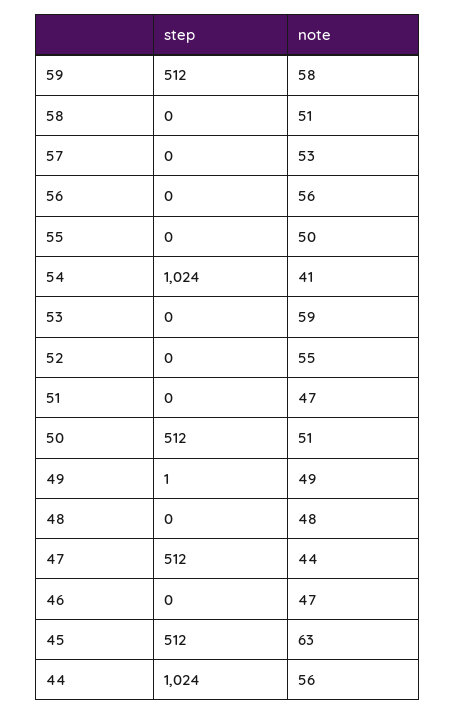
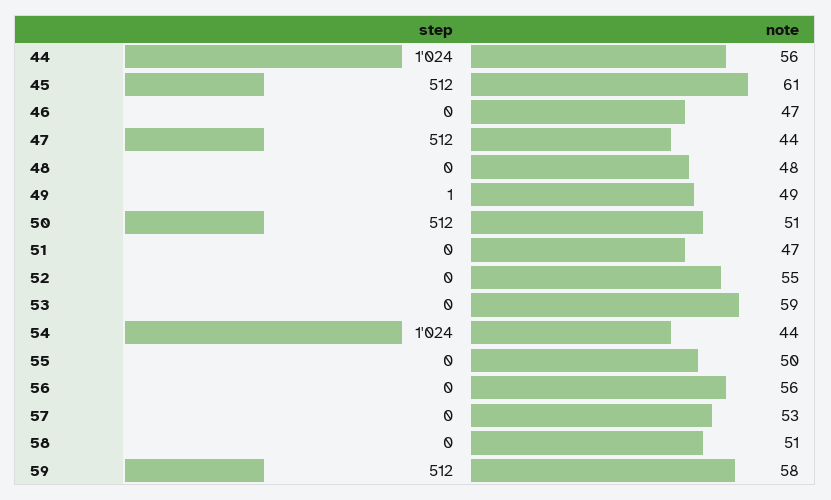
note, 54: 41 -> 44
note, 45: 63 -> 61

